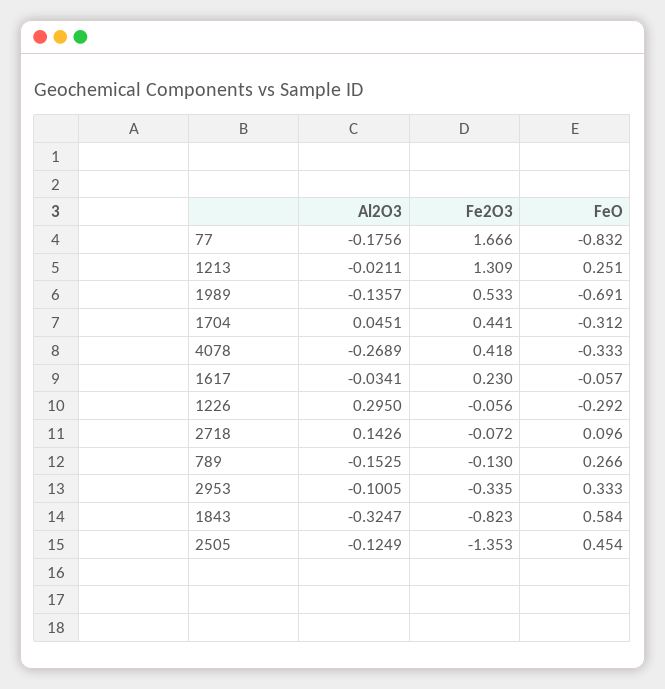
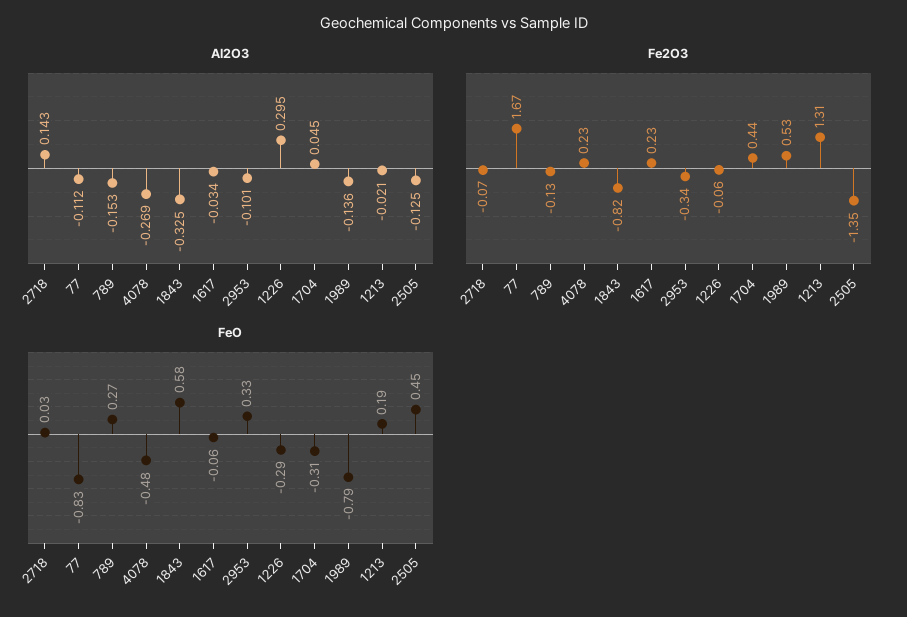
Al2O3, 77: -0.1756 -> -0.112
FeO, 1213: 0.251 -> 0.19
FeO, 1989: -0.691 -> -0.79
Fe2O3, 4078: 0.418 -> 0.23
FeO, 4078: -0.333 -> -0.48
FeO, 2718: 0.096 -> 0.03

